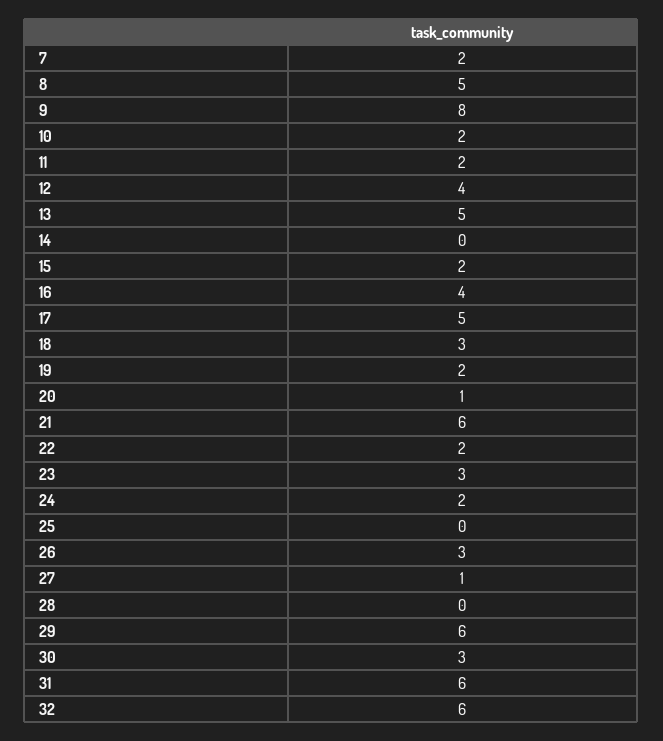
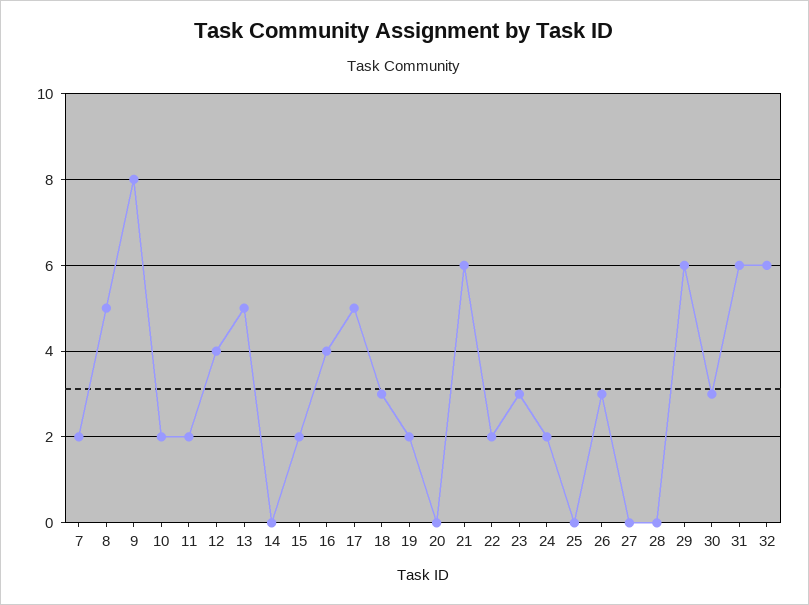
20: 1 -> 0
27: 1 -> 0

